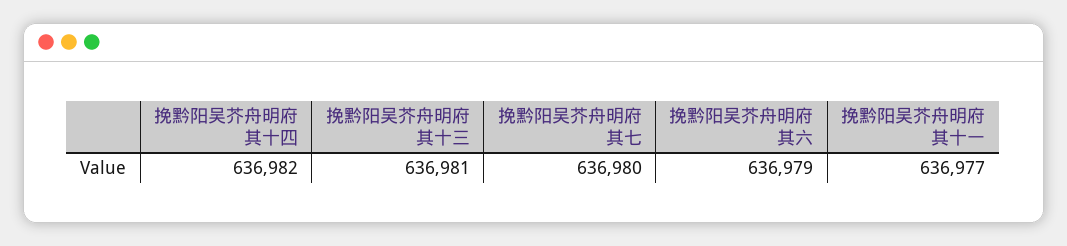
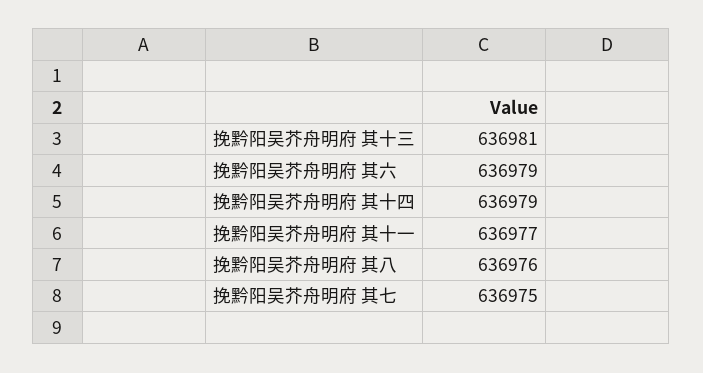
挽黔阳吴芥舟明府 其十四: 636982 -> 636979
挽黔阳吴芥舟明府 其七: 636980 -> 636975
挽黔阳吴芥舟明府 其八: none -> 636976

